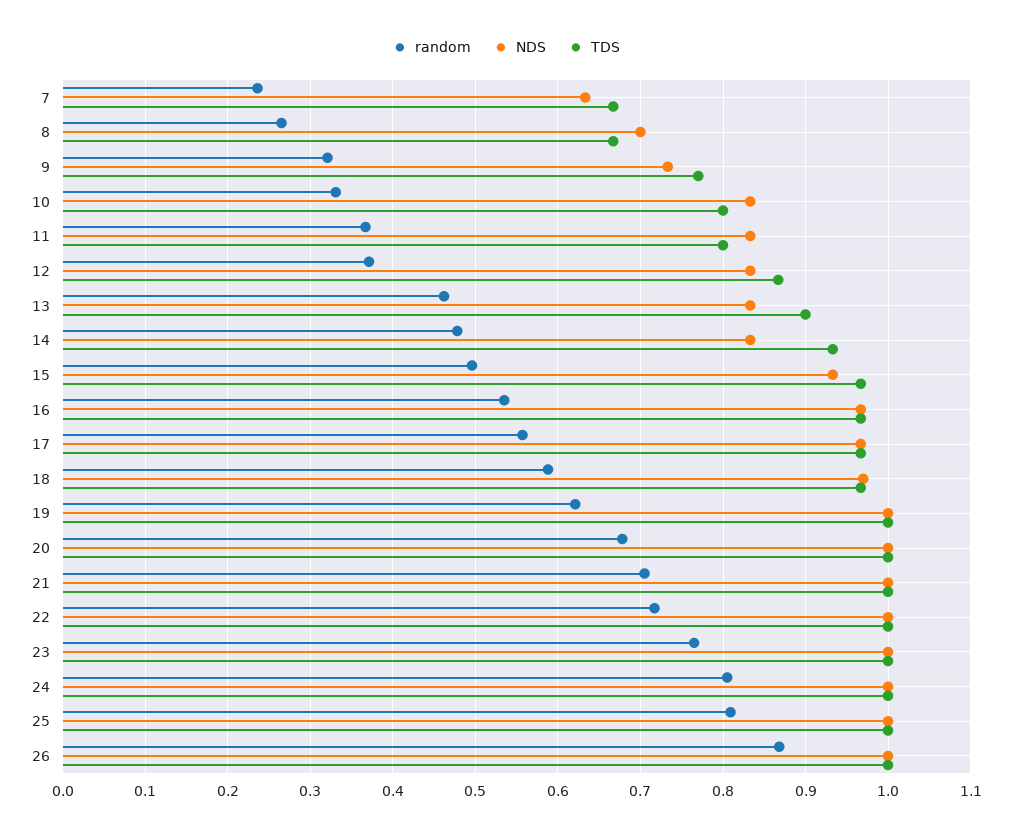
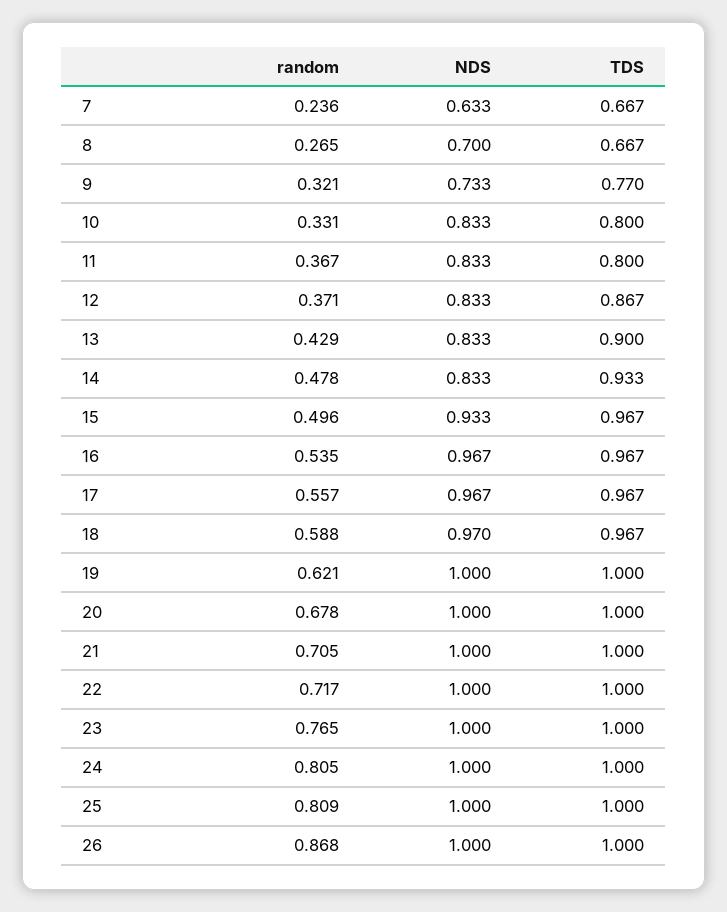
random, 13: 0.46 -> 0.429

